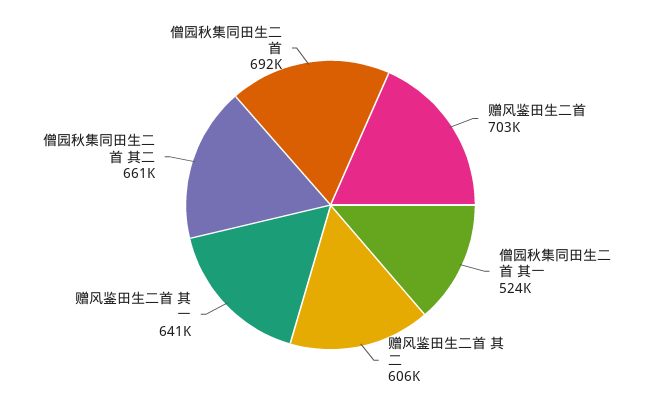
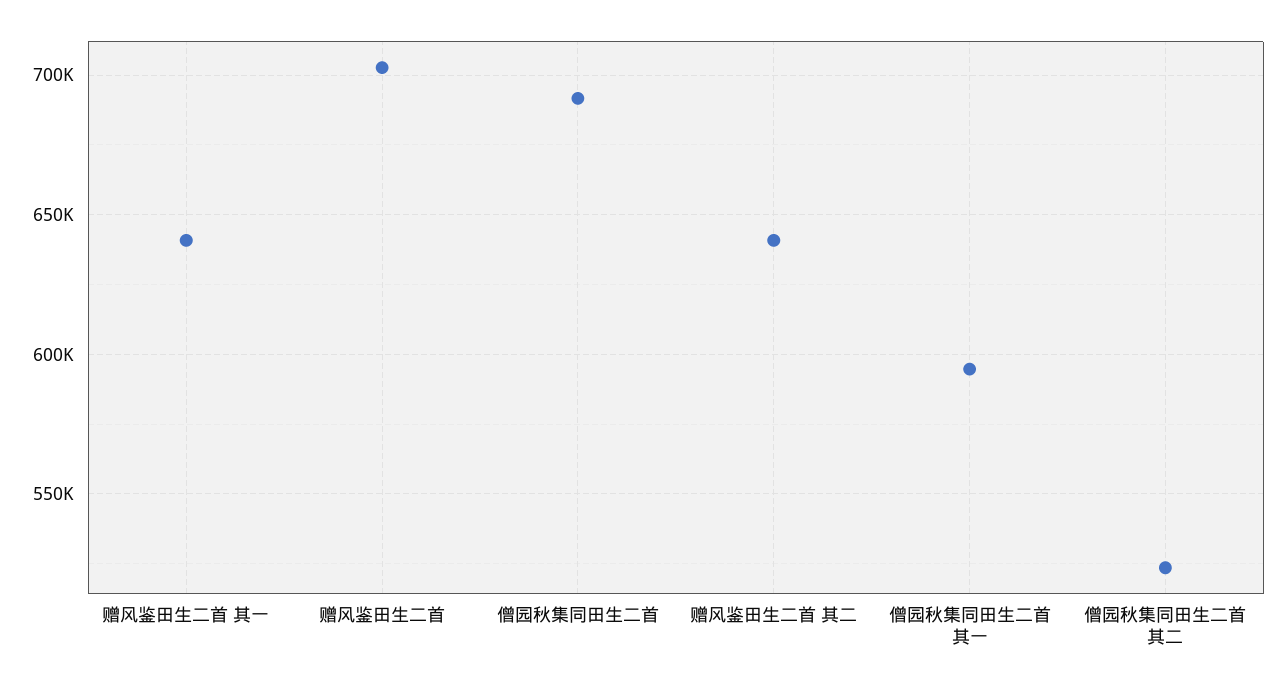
僧园秋集同田生二首 其一: 524000 -> 595000
赠风鉴田生二首 其二: 606000 -> 640000
僧园秋集同田生二首 其二: 661000 -> 525000

